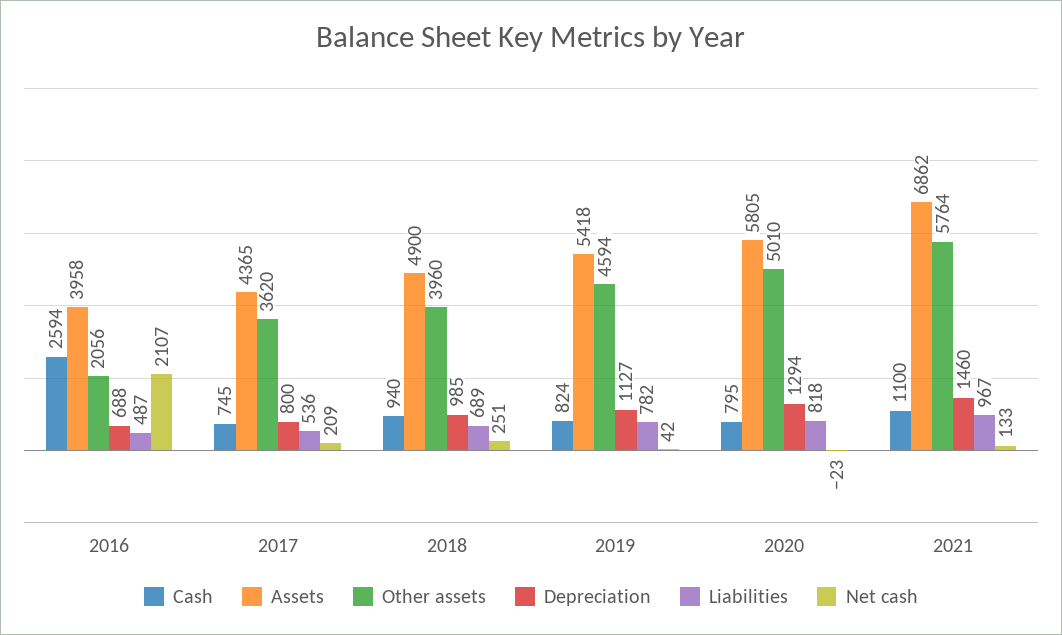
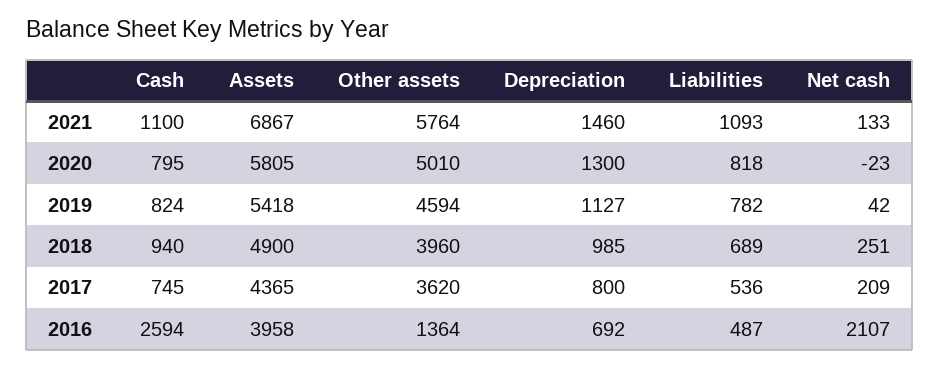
Other assets, 2016: 2056 -> 1364
Depreciation, 2016: 688 -> 692
Depreciation, 2020: 1294 -> 1300
Assets, 2021: 6862 -> 6867
Liabilities, 2021: 967 -> 1093

